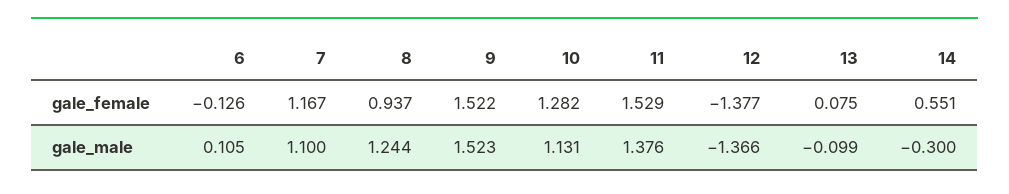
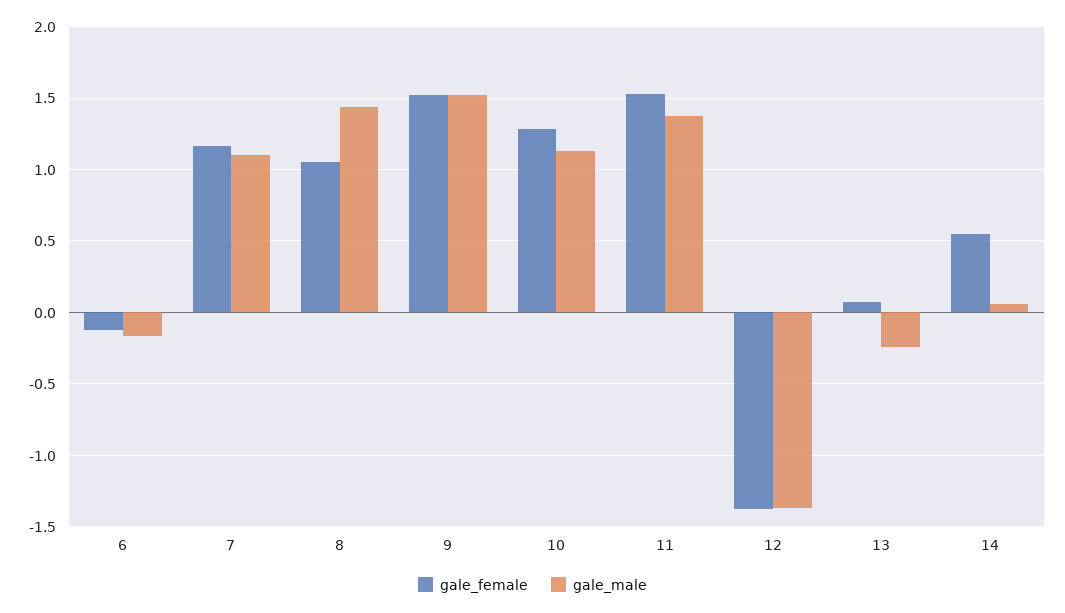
gale_female, 8: 0.937 -> 1.05
gale_male, 6: 0.105 -> -0.15
gale_male, 8: 1.244 -> 1.45
gale_male, 13: -0.099 -> -0.25
gale_male, 14: -0.3 -> 0.05

